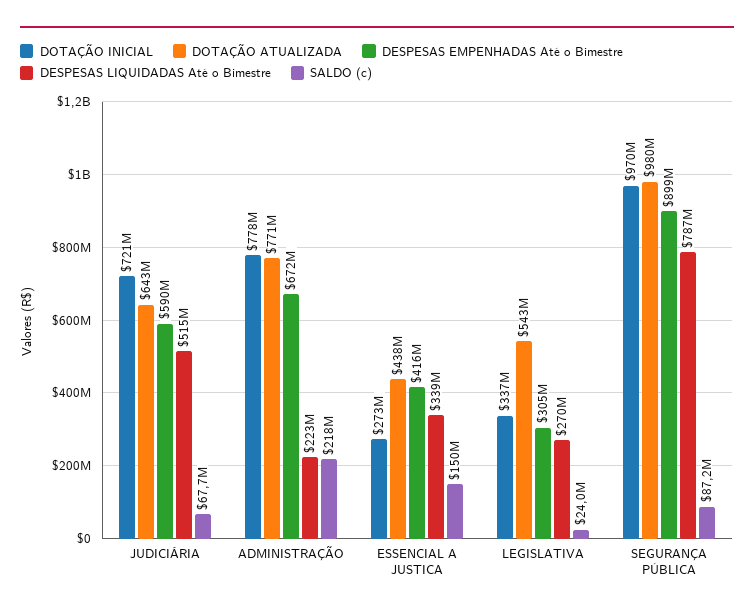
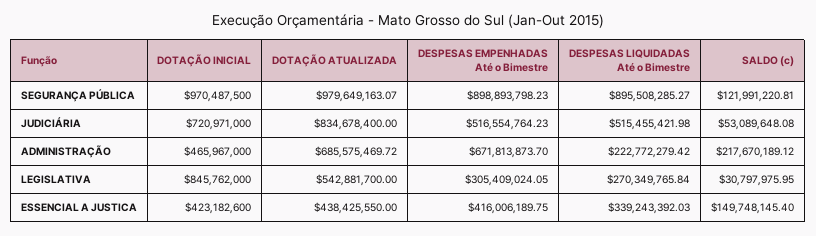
DOTAÇÃO ATUALIZADA, JUDICIÁRIA: 643000000 -> 834678400
DESPESAS EMPENHADAS Até o Bimestre, JUDICIÁRIA: 590000000 -> 516554764.23
SALDO (c), JUDICIÁRIA: 67700000 -> 53089648.08
DOTAÇÃO INICIAL, ADMINISTRAÇÃO: 778000000 -> 465967000
DOTAÇÃO ATUALIZADA, ADMINISTRAÇÃO: 771000000 -> 685575469.72
DOTAÇÃO INICIAL, ESSENCIAL A JUSTICA: 273000000 -> 423182600
DOTAÇÃO INICIAL, LEGISLATIVA: 337000000 -> 845762000
SALDO (c), LEGISLATIVA: 24000000 -> 30797975.95
DESPESAS LIQUIDADAS Até o Bimestre, SEGURANÇA PÚBLICA: 787000000 -> 895508285.27
SALDO (c), SEGURANÇA PÚBLICA: 87200000 -> 121991220.81

